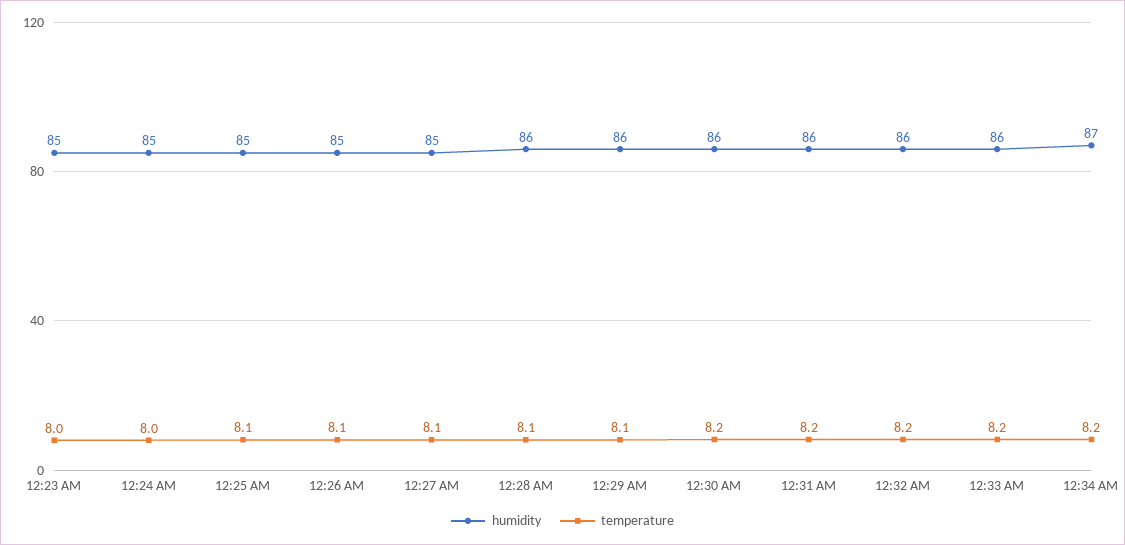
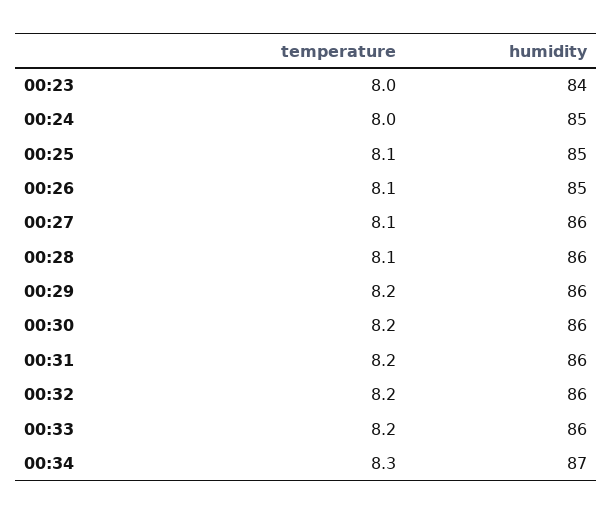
humidity, 12:23 AM: 85 -> 84
humidity, 12:27 AM: 85 -> 86
temperature, 12:29 AM: 8.1 -> 8.2
temperature, 12:34 AM: 8.2 -> 8.3

